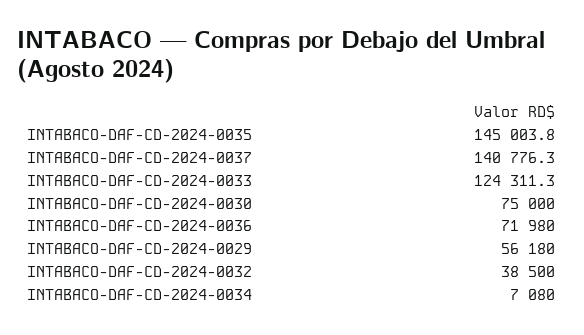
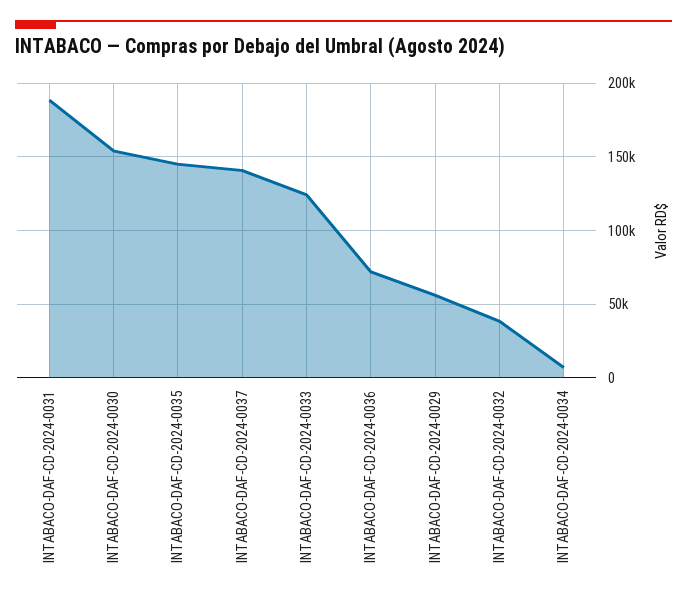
INTABACO-DAF-CD-2024-0030: 75000 -> 155000
INTABACO-DAF-CD-2024-0031: none -> 190000

